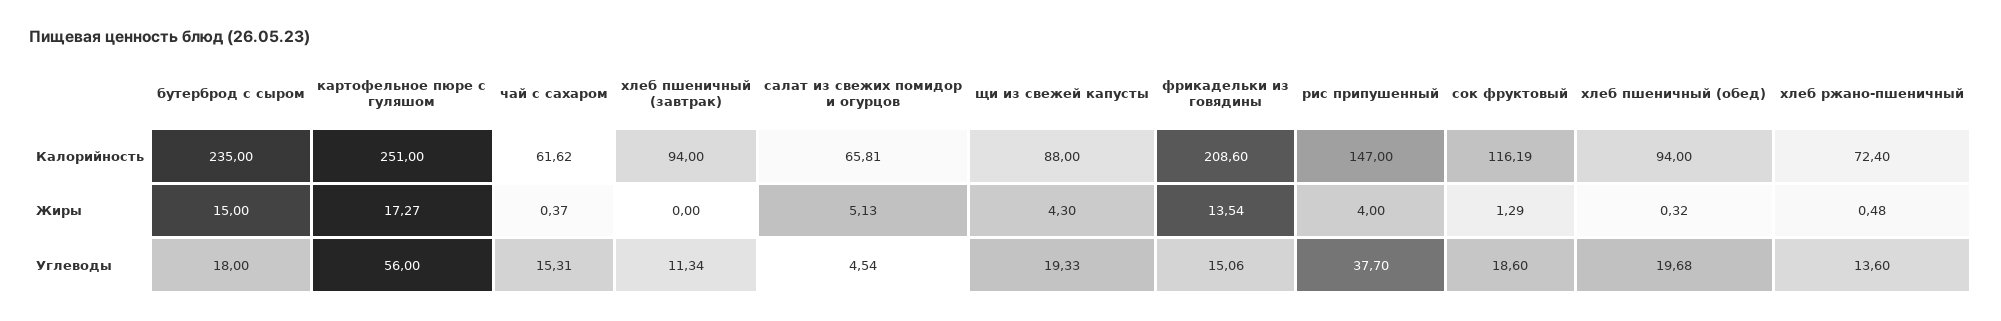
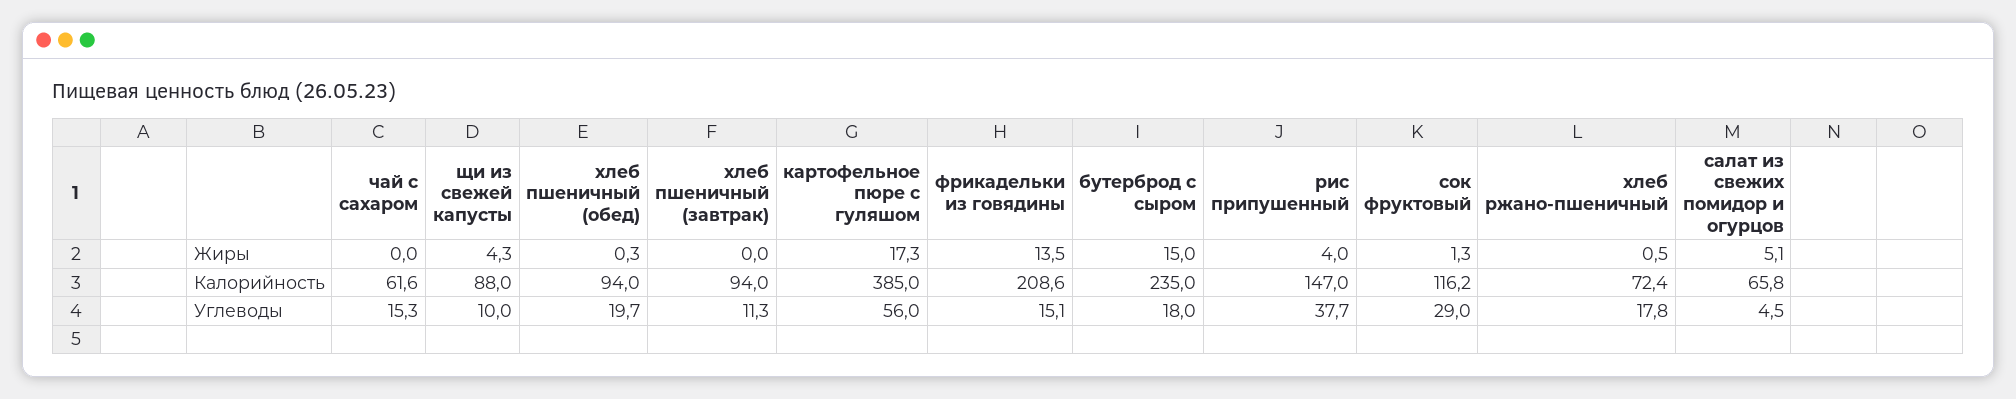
картофельное пюре с гуляшом, Калорийность: 251 -> 385
чай с сахаром, Жиры: 0.37 -> 0
щи из свежей капусты, Углеводы: 19.33 -> 10
сок фруктовый, Углеводы: 18.6 -> 29
хлеб ржано-пшеничный, Углеводы: 13.6 -> 17.8

